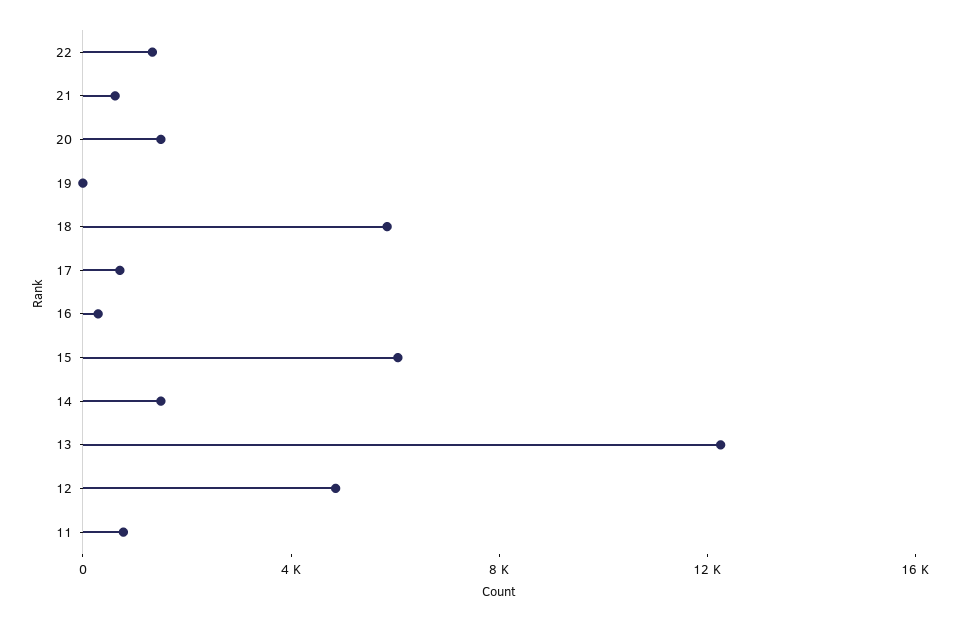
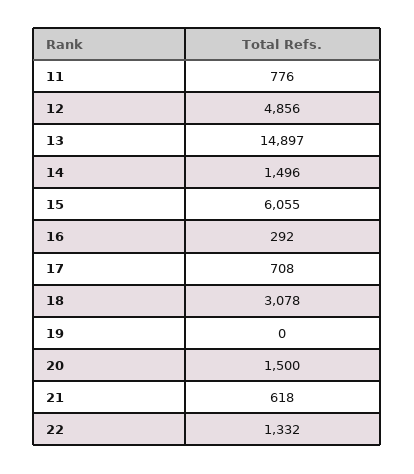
18: 6000 -> 3078
13: 12000 -> 14897

